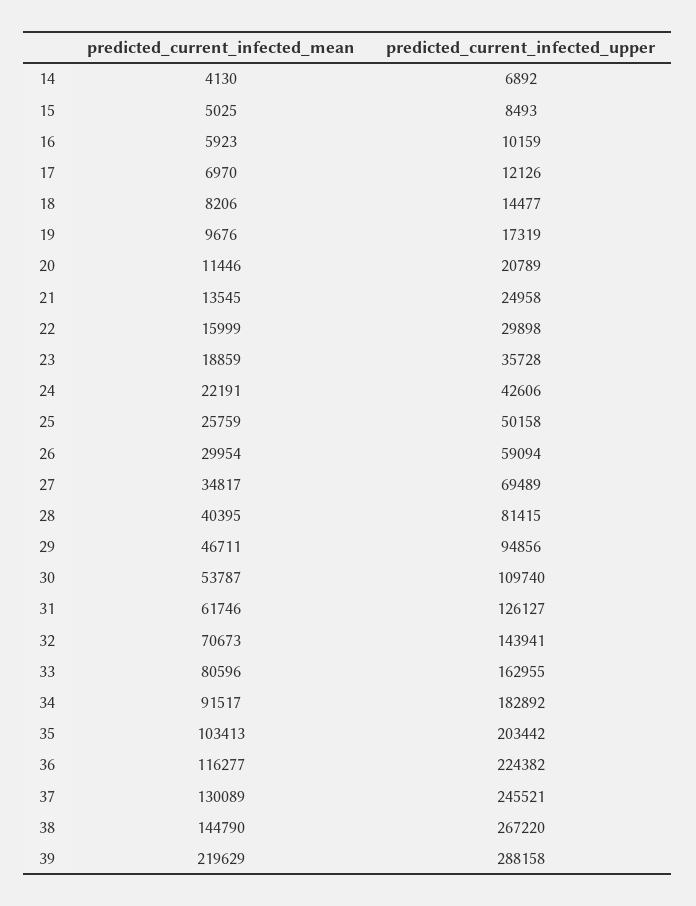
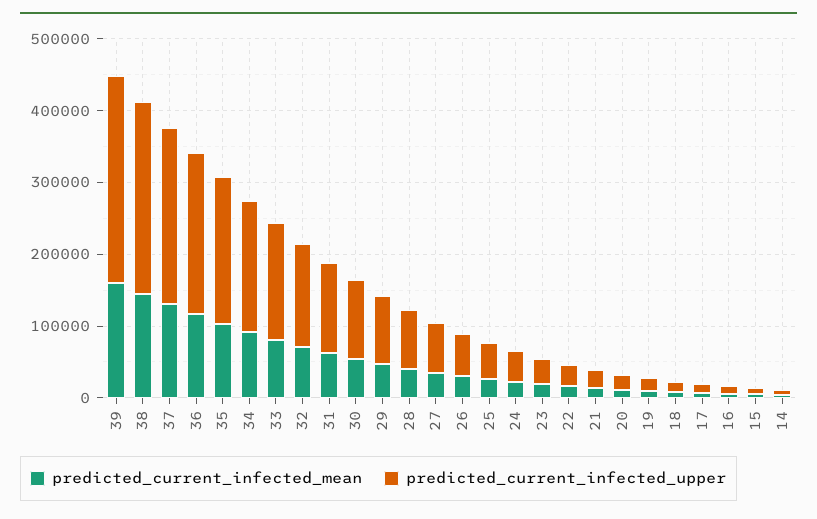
predicted_current_infected_mean, 39: 219629 -> 160000

